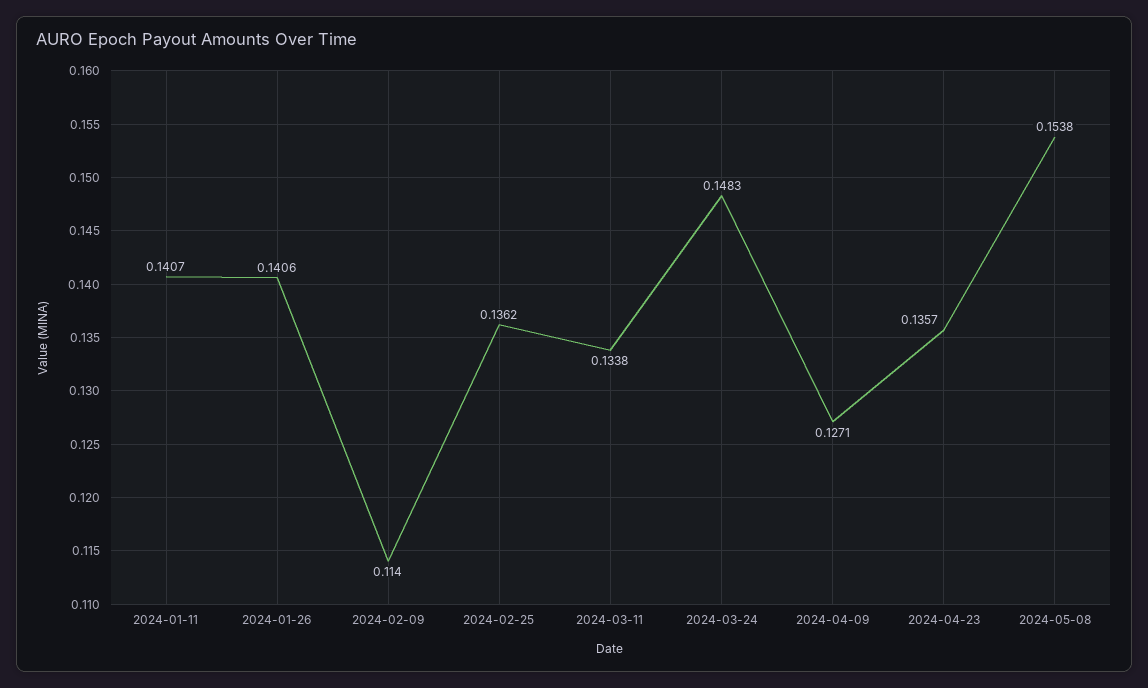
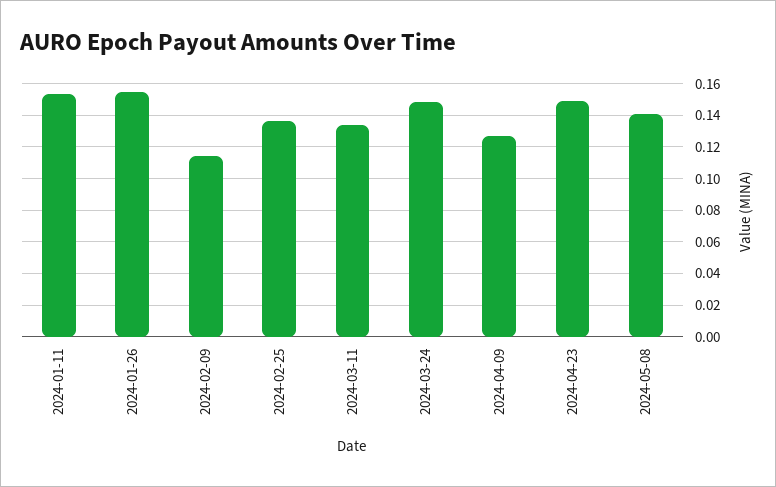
2024-01-11: 0.1407 -> 0.155
2024-01-26: 0.1406 -> 0.155
2024-04-23: 0.1357 -> 0.15
2024-05-08: 0.1538 -> 0.14

